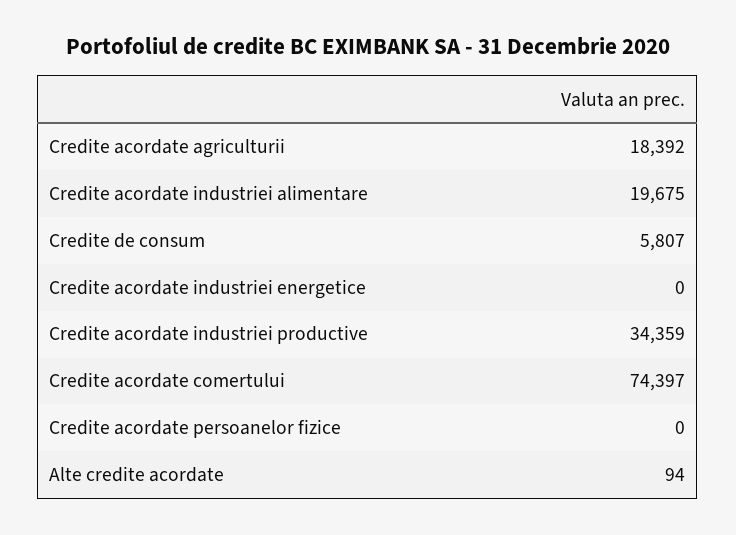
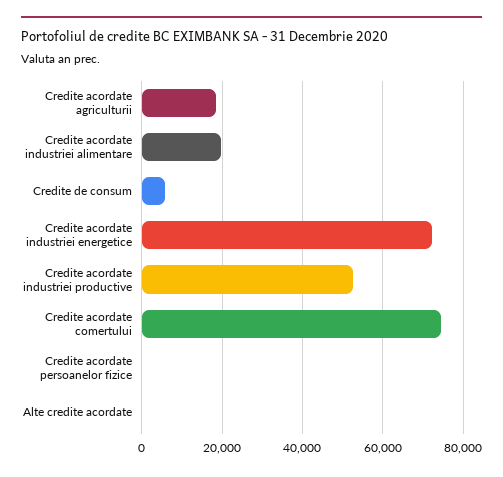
Credite acordate industriei energetice: 0 -> 72000
Credite acordate industriei productive: 34359 -> 52000

